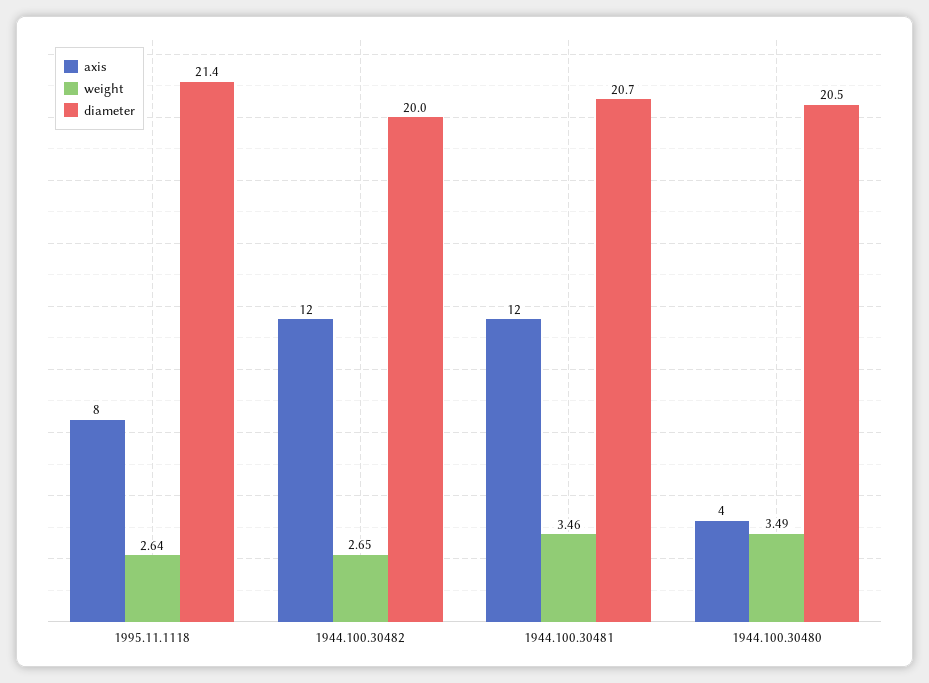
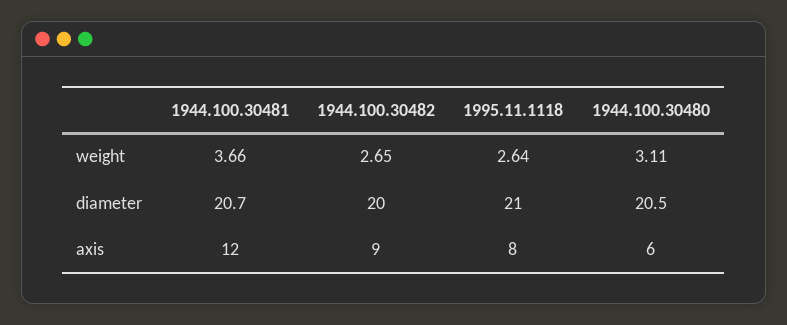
diameter, 1995.11.1118: 21.4 -> 21
axis, 1944.100.30482: 12 -> 9
weight, 1944.100.30481: 3.46 -> 3.66
axis, 1944.100.30480: 4 -> 6
weight, 1944.100.30480: 3.49 -> 3.11

